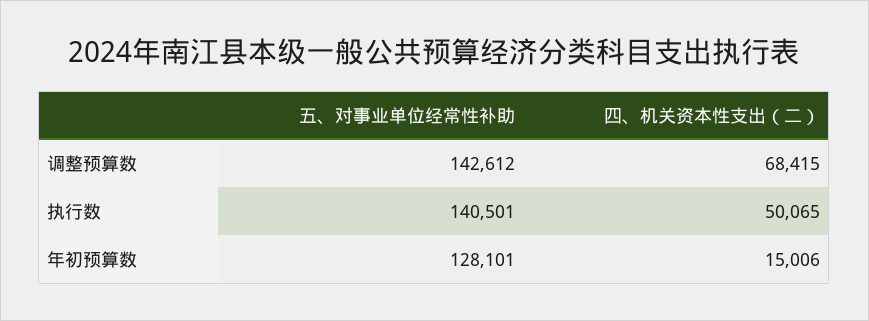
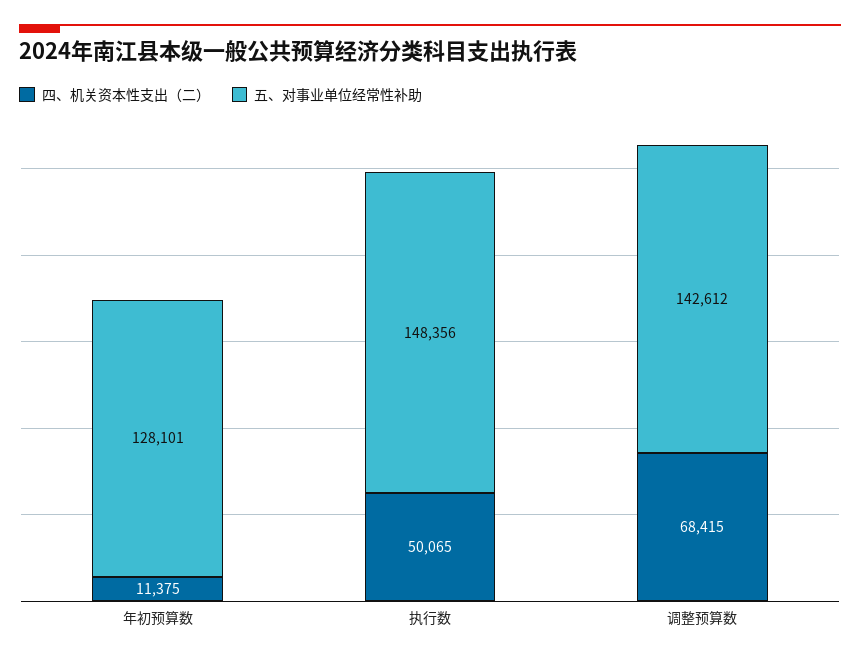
五、对事业单位经常性补助, 执行数: 140501 -> 148356
四、机关资本性支出（二）, 年初预算数: 15006 -> 11375

